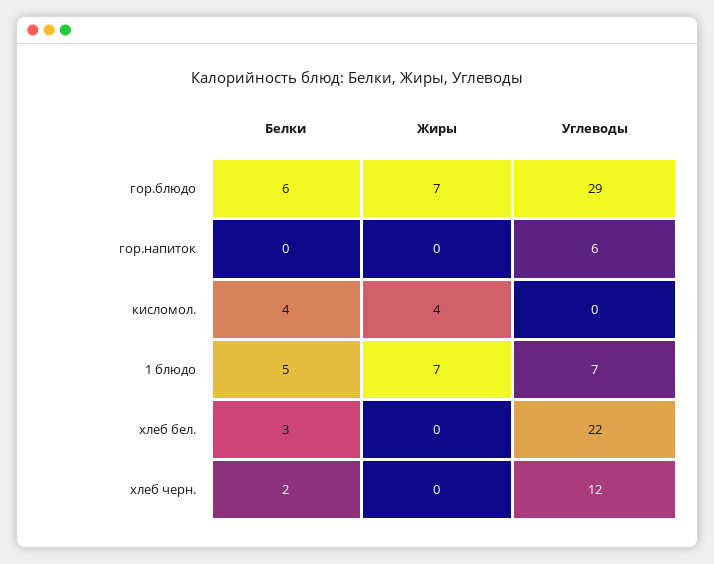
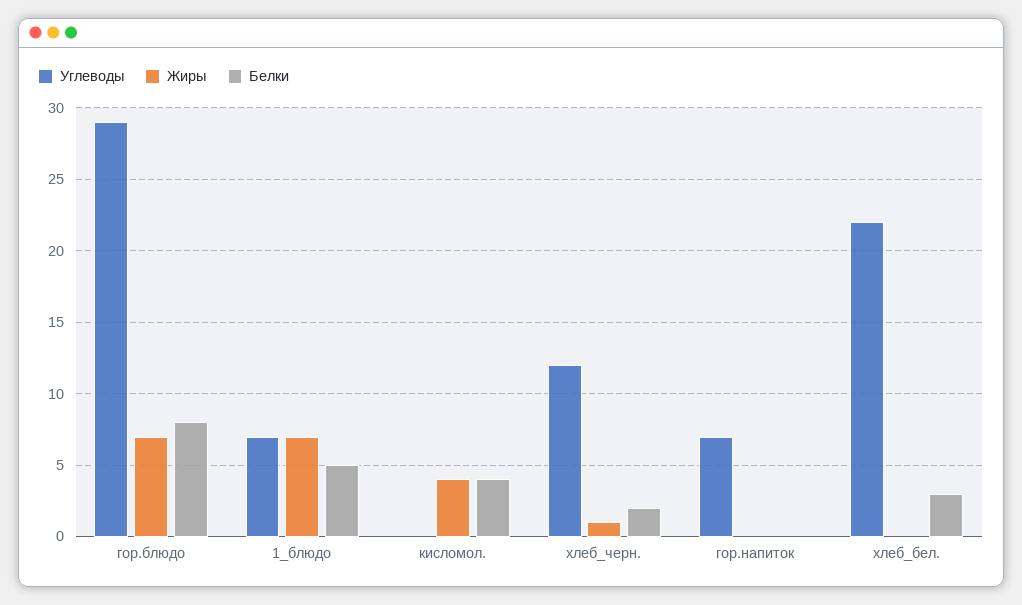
Белки, гор.блюдо: 6 -> 8
Углеводы, гор.напиток: 6 -> 7
Жиры, хлеб черн.: 0 -> 1

